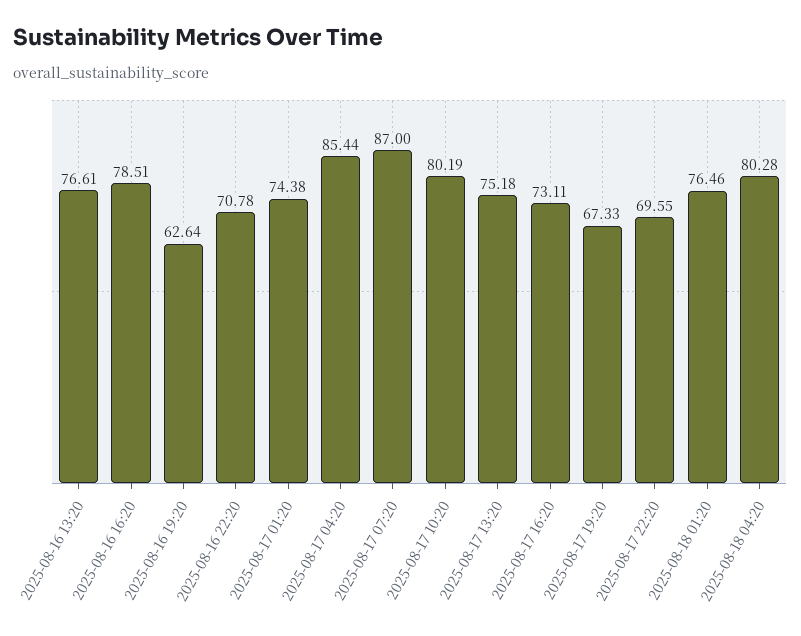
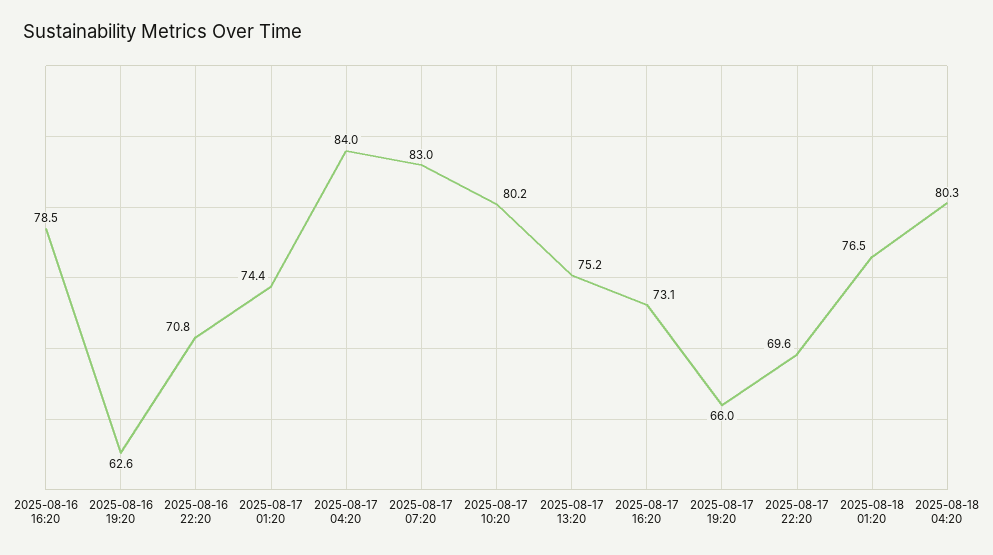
2025-08-16 13:20: 76.61 -> none
2025-08-17 04:20: 85.44 -> 84
2025-08-17 07:20: 87 -> 83
2025-08-17 19:20: 67.33 -> 66

